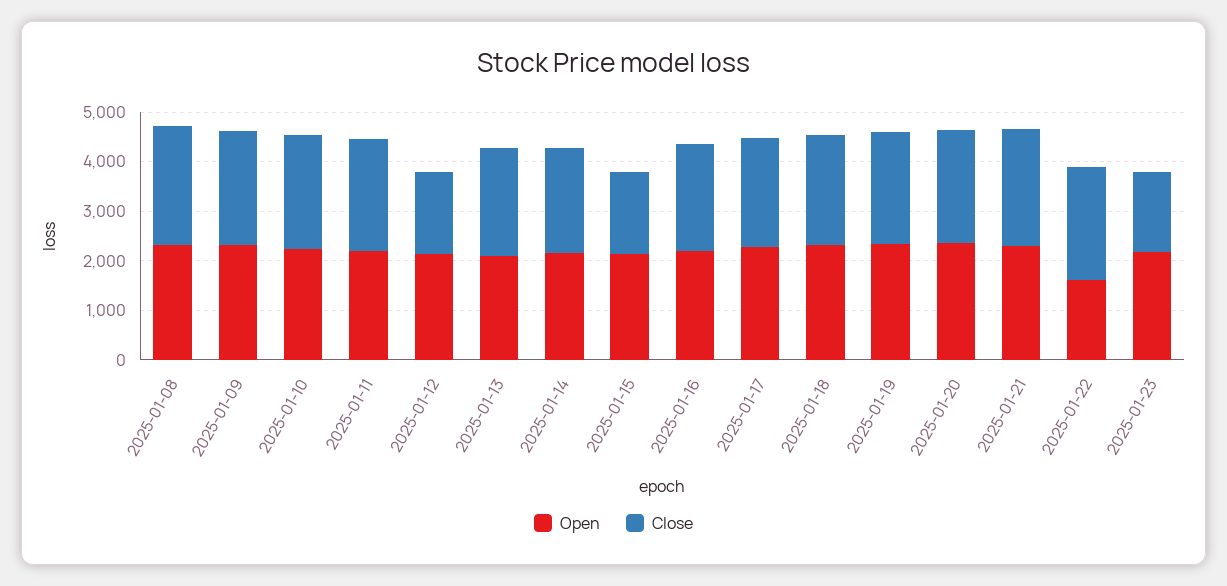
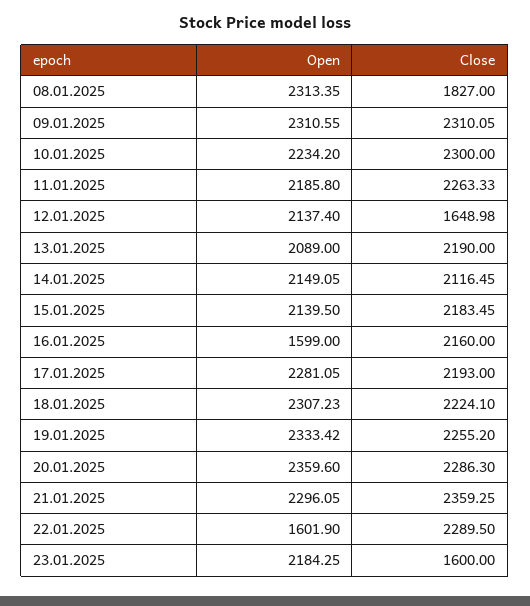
Close, 2025-01-08: 2400 -> 1827
Close, 2025-01-15: 1600 -> 2183.45
Open, 2025-01-16: 2200 -> 1599

